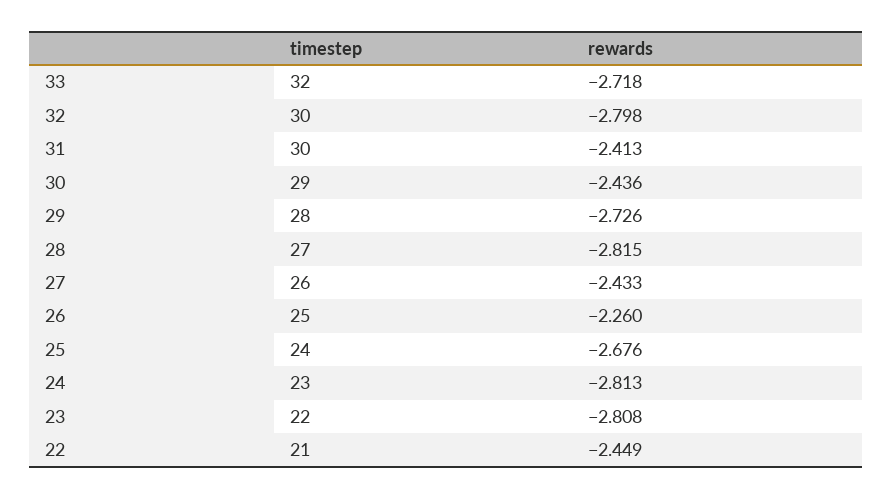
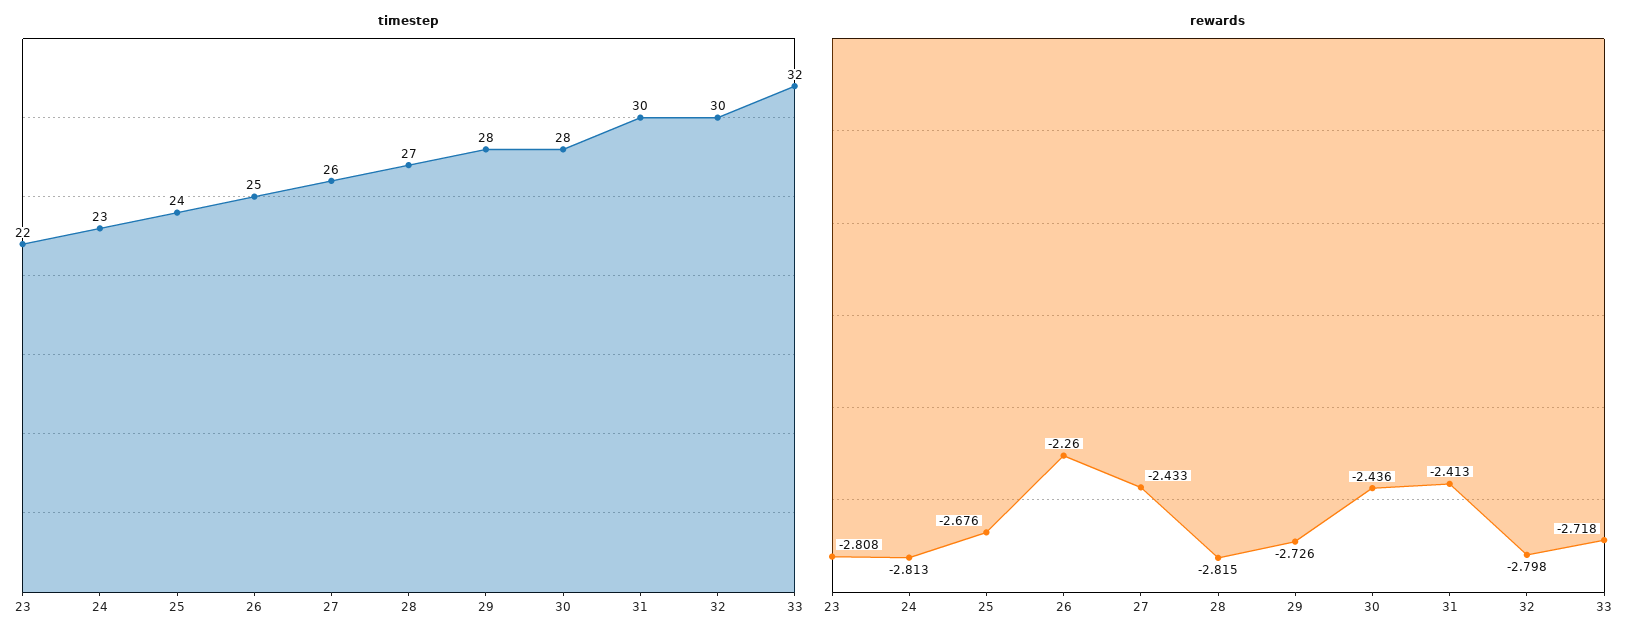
timestep, 30: 29 -> 28
timestep, 22: 21 -> none
rewards, 22: -2.449 -> none

